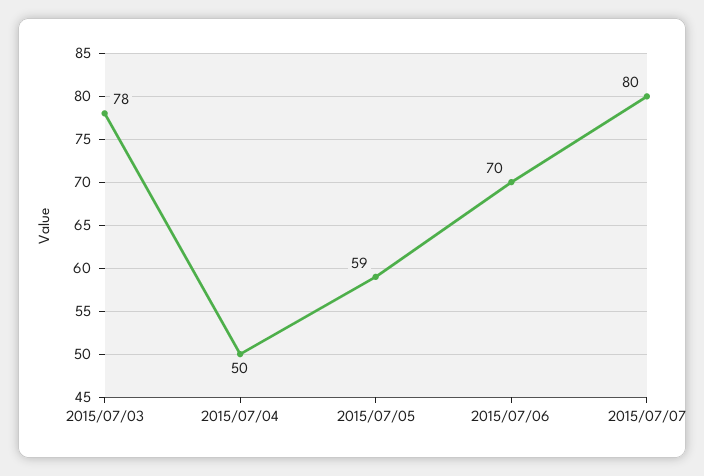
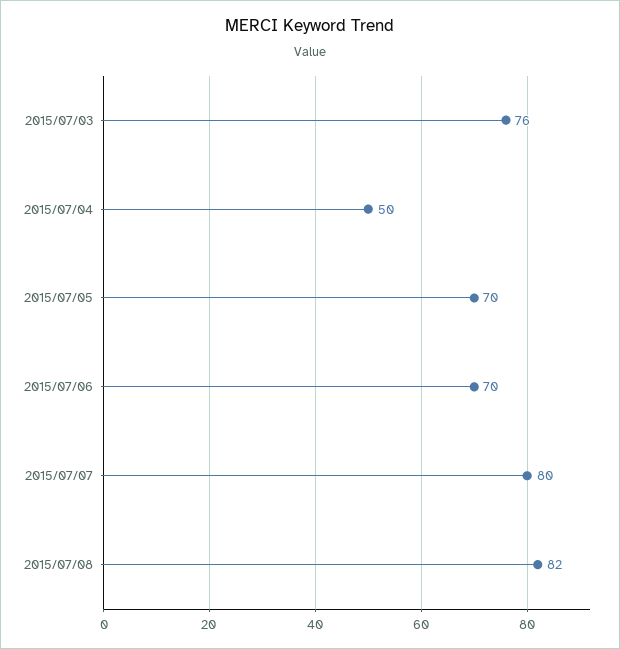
2015/07/03: 78 -> 76
2015/07/05: 59 -> 70
2015/07/08: none -> 82

